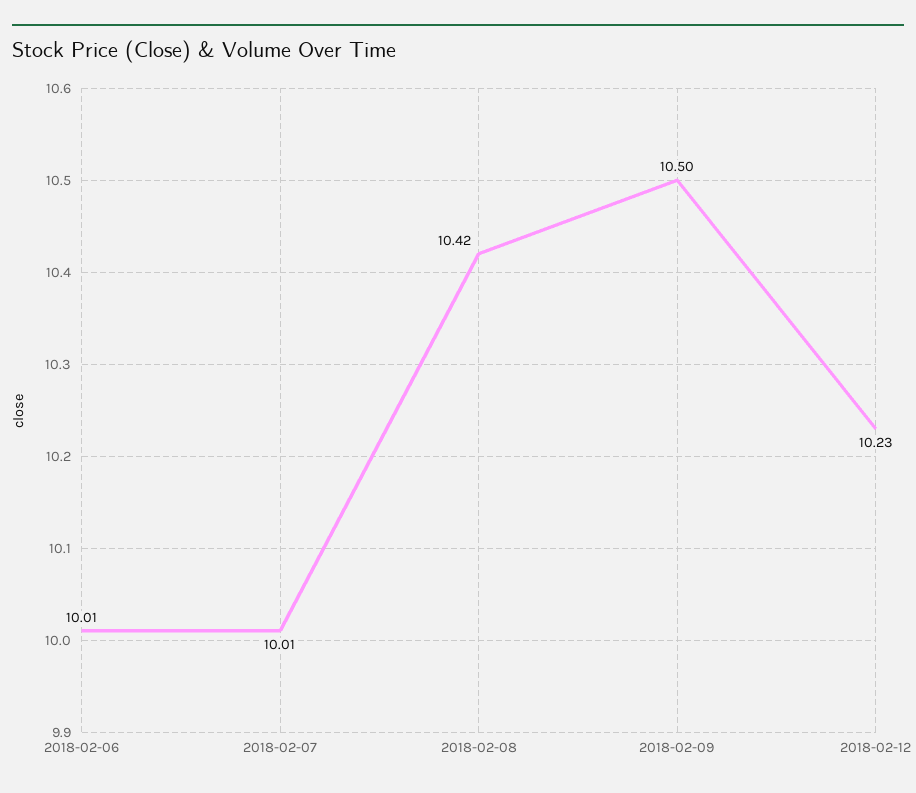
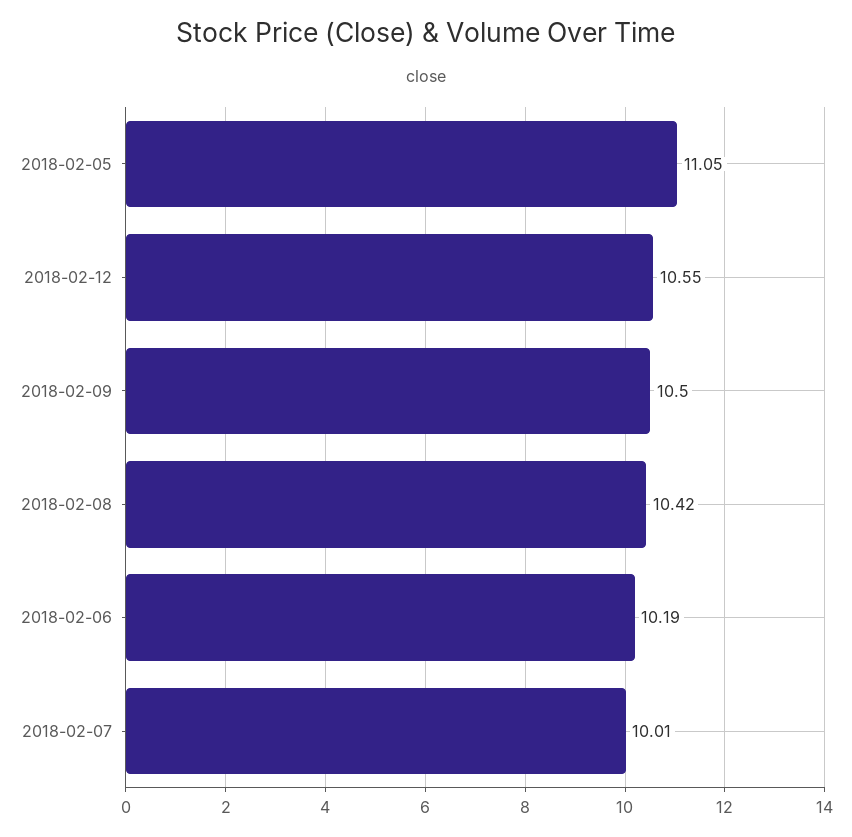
2018-02-06: 10.01 -> 10.19
2018-02-12: 10.23 -> 10.55
2018-02-05: none -> 11.05

